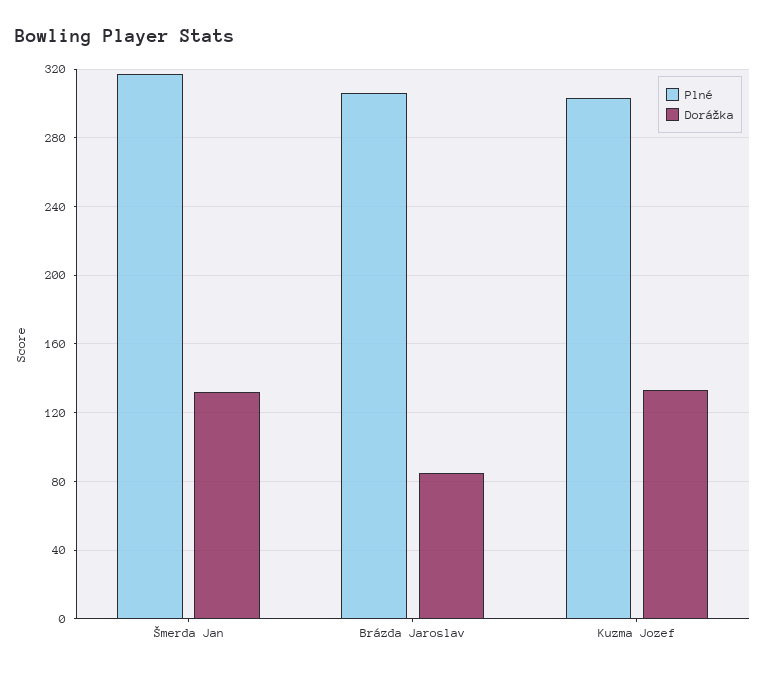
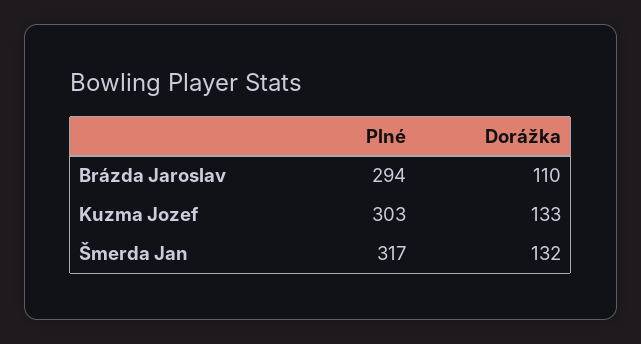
Plné, Brázda Jaroslav: 305 -> 294
Dorážka, Brázda Jaroslav: 85 -> 110

